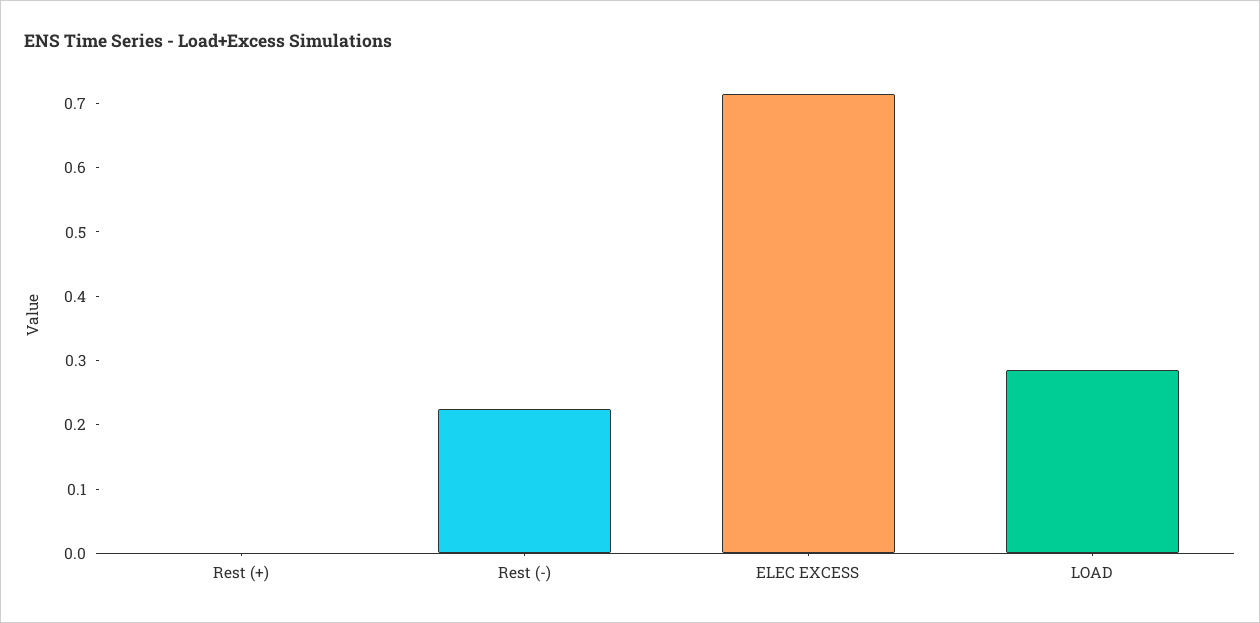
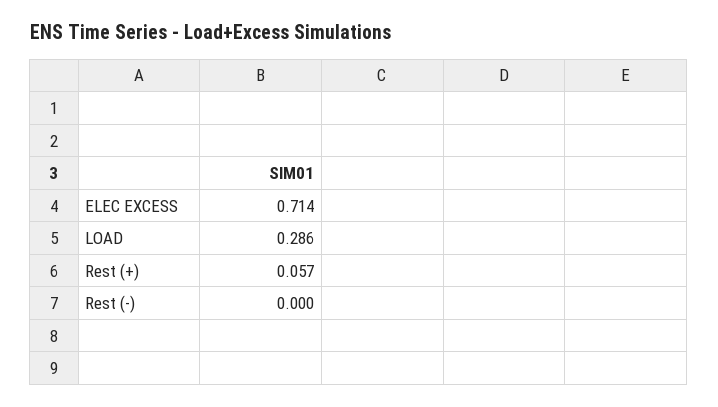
Rest (+): 0 -> 0.057
Rest (-): 0.22 -> 0

